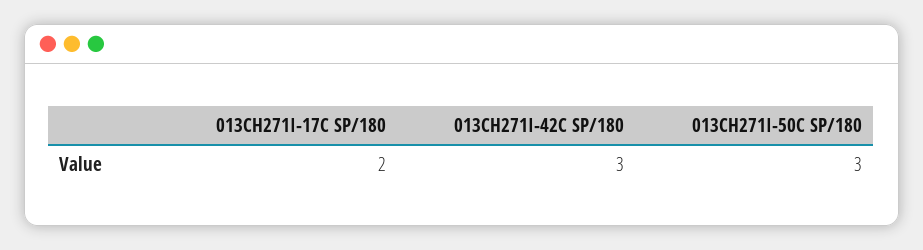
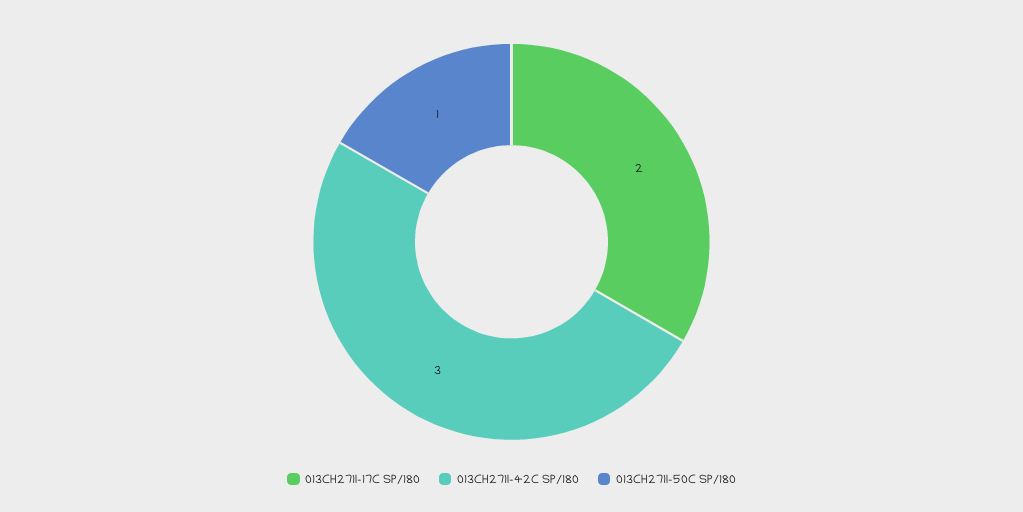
013CH271I-50C SP/180: 3 -> 1

